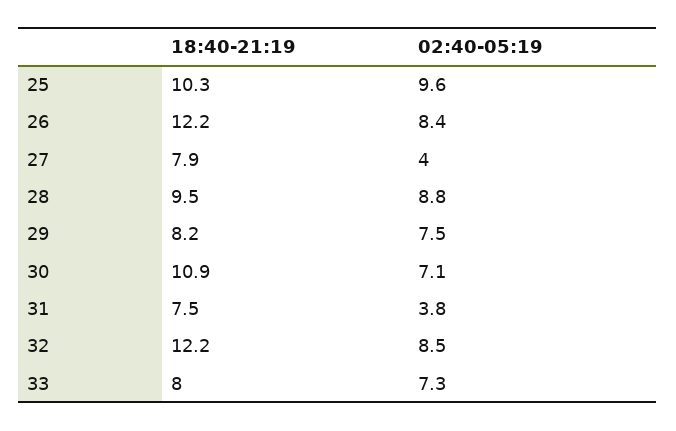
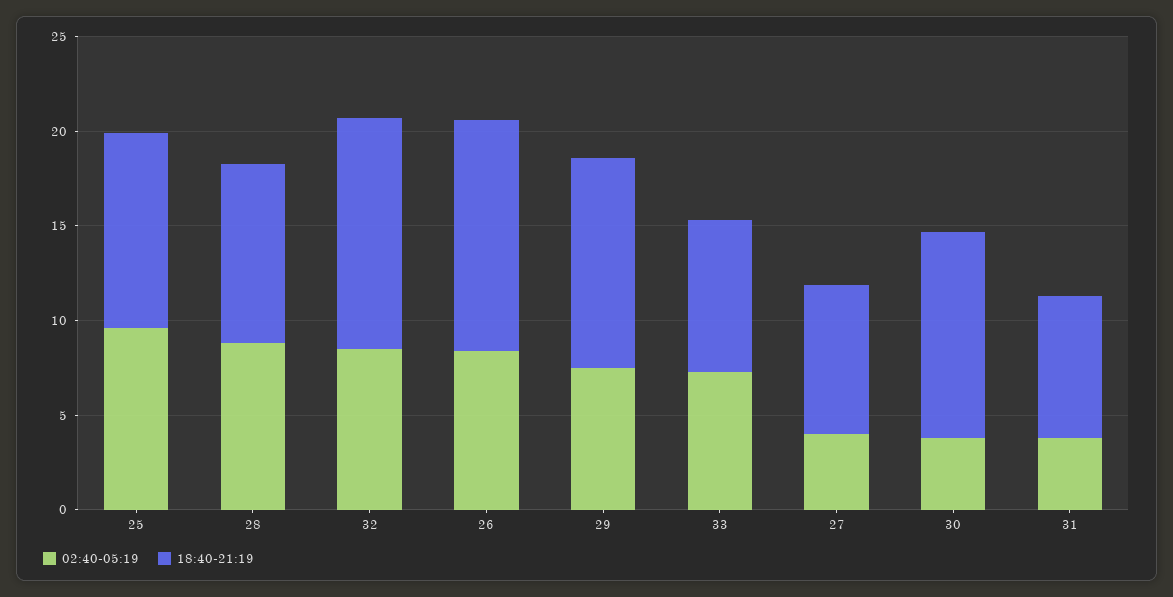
18:40-21:19, 29: 8.2 -> 11
02:40-05:19, 30: 7.1 -> 4

